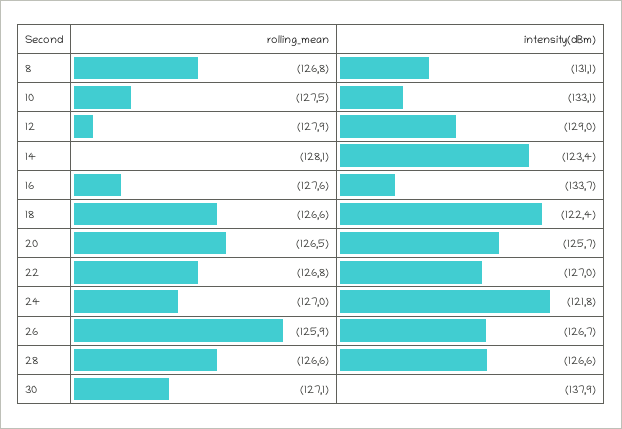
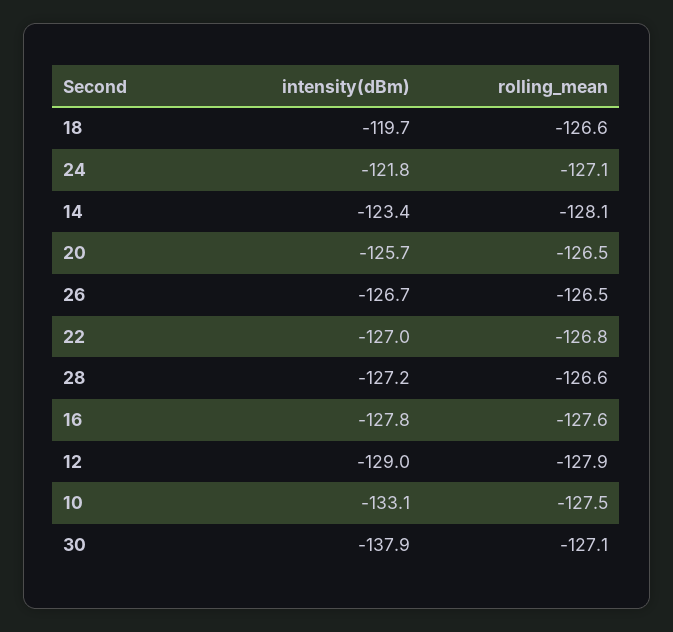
rolling_mean, 8: -126.8 -> none
intensity(dBm), 8: -131.1 -> none
intensity(dBm), 16: -133.7 -> -127.8
intensity(dBm), 18: -122.4 -> -119.7
rolling_mean, 24: -127 -> -127.1
rolling_mean, 26: -125.9 -> -126.5
intensity(dBm), 28: -126.6 -> -127.2

